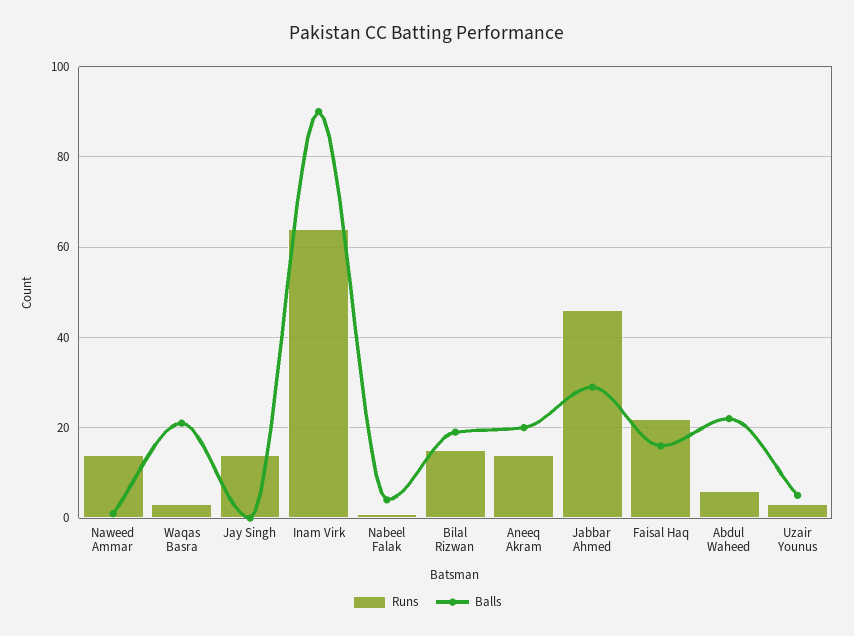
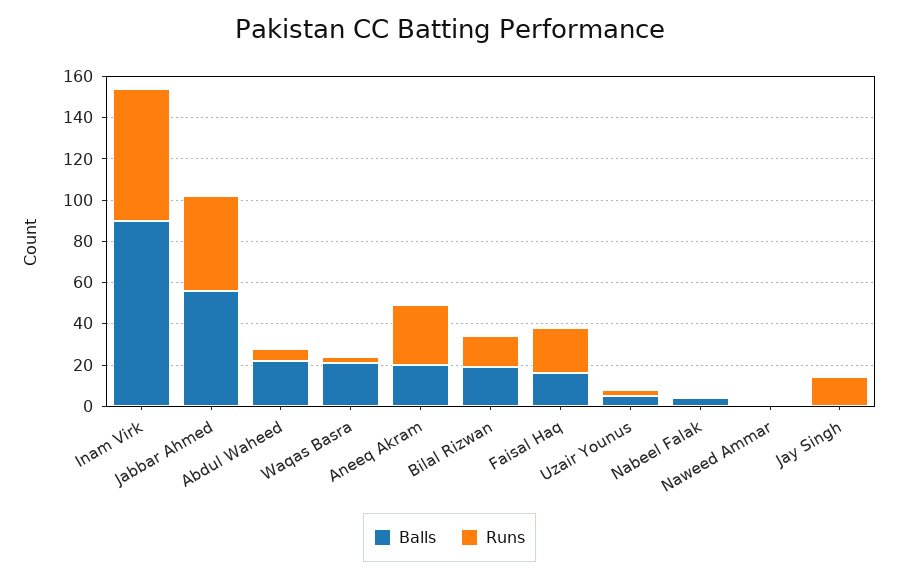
Runs, Naweed Ammar: 15 -> 0
Runs, Aneeq Akram: 15 -> 30
Balls, Jabbar Ahmed: 30 -> 55

